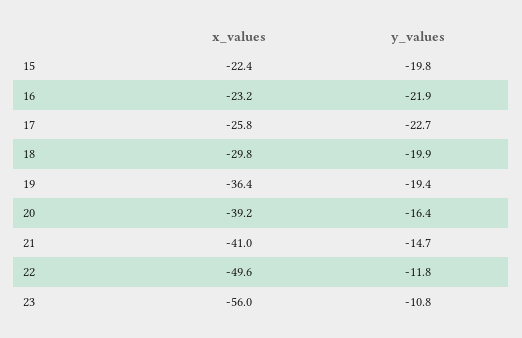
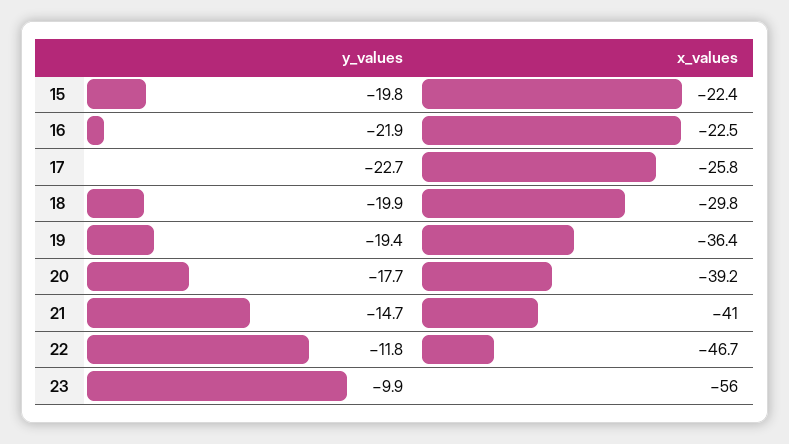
x_values, 16: -23.2 -> -22.5
y_values, 20: -16.4 -> -17.7
x_values, 22: -49.6 -> -46.7
y_values, 23: -10.8 -> -9.9

